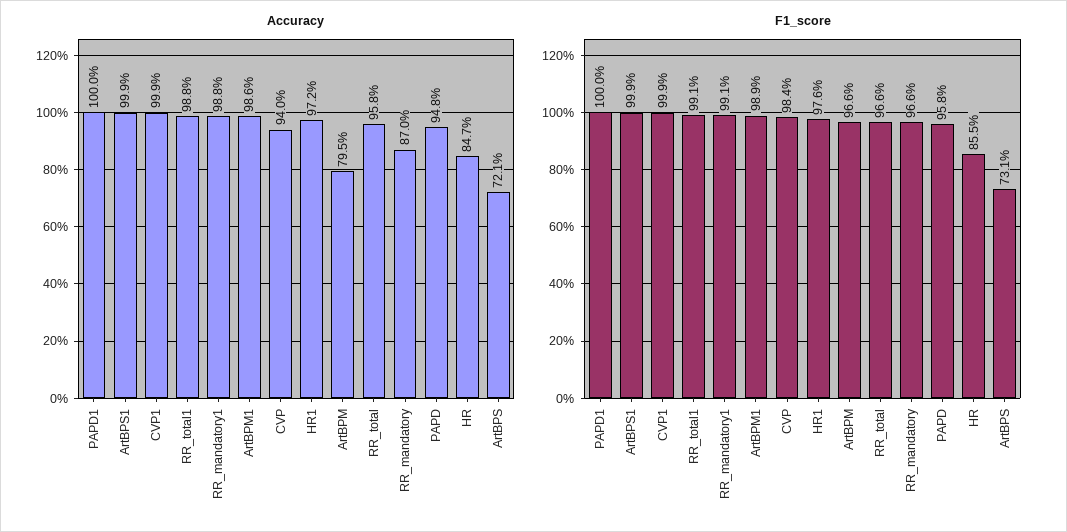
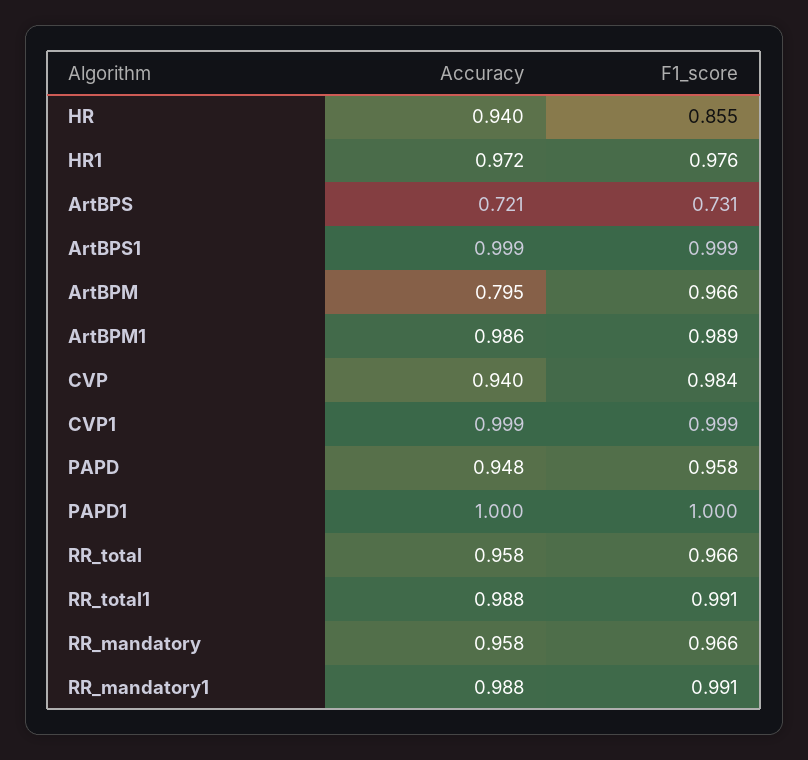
Accuracy, RR_mandatory: 0.87 -> 0.958
Accuracy, HR: 0.847 -> 0.94

